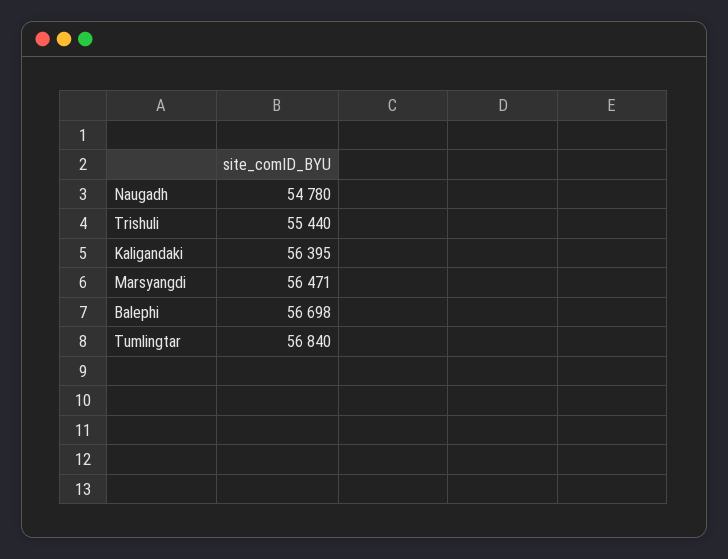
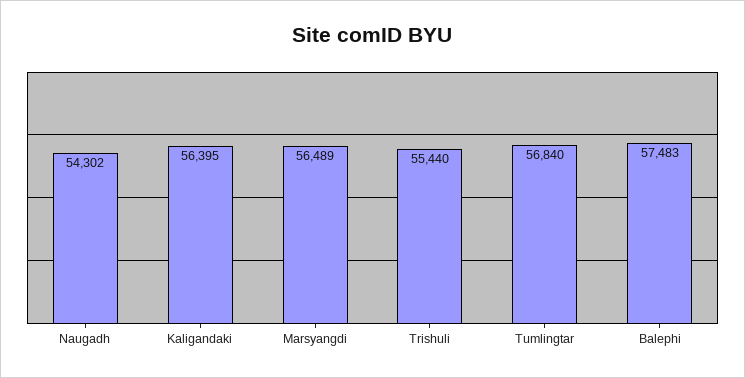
Naugadh: 54780 -> 54302
Marsyangdi: 56471 -> 56489
Balephi: 56698 -> 57483

